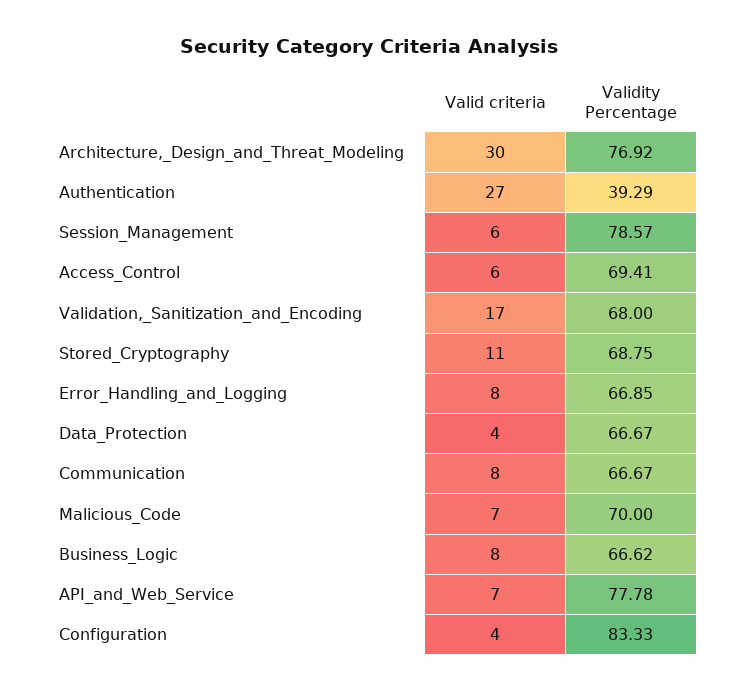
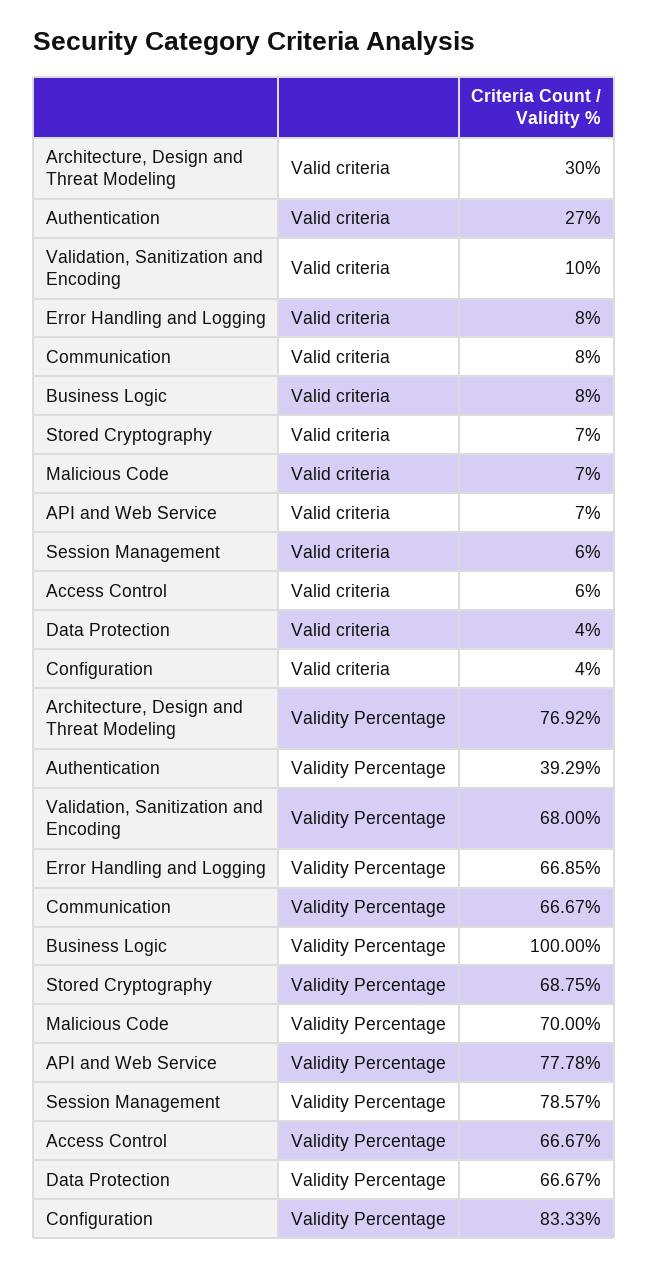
Validity Percentage, Access_Control: 69.41 -> 66.67
Valid criteria, Validation,_Sanitization_and_Encoding: 17 -> 10
Valid criteria, Stored_Cryptography: 11 -> 7
Validity Percentage, Business_Logic: 66.62 -> 100

